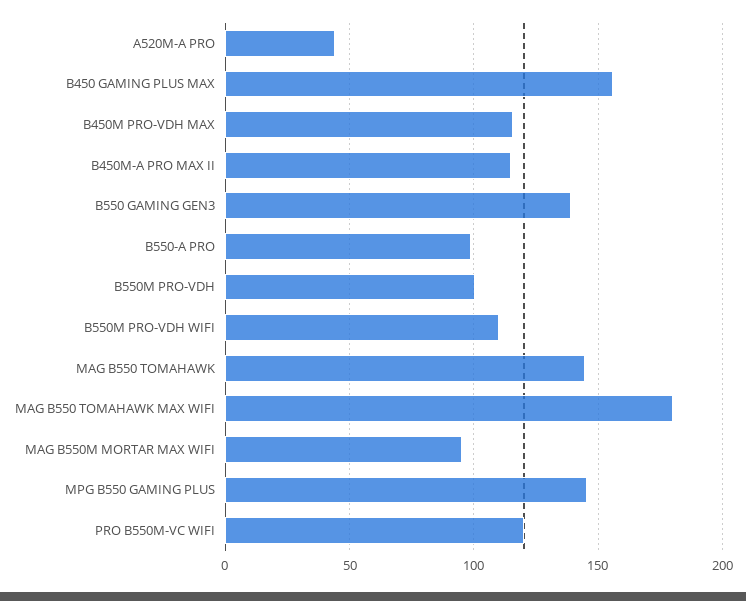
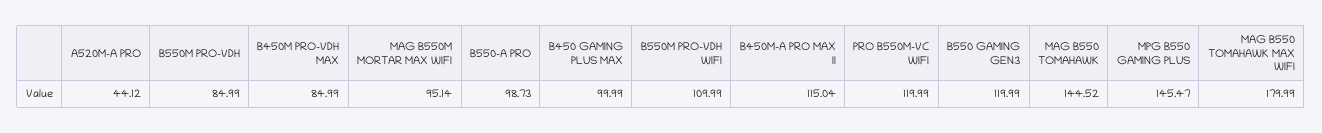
B450 GAMING PLUS MAX: 155 -> 99.99
B450M PRO-VDH MAX: 115 -> 84.99
B550 GAMING GEN3: 140 -> 119.99
B550M PRO-VDH: 100 -> 84.99

